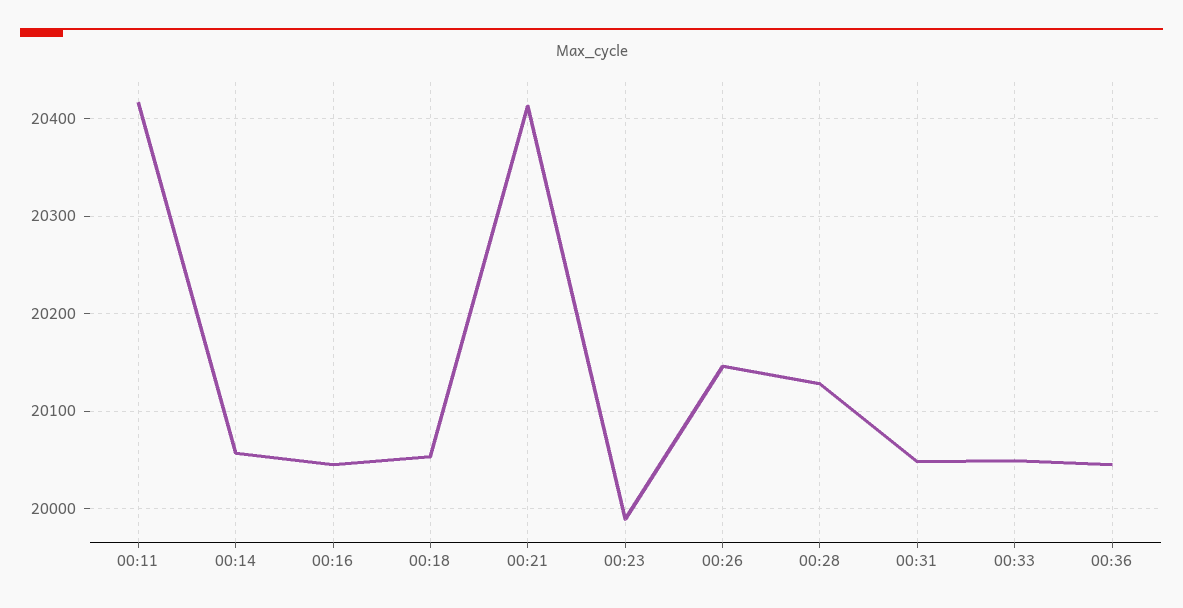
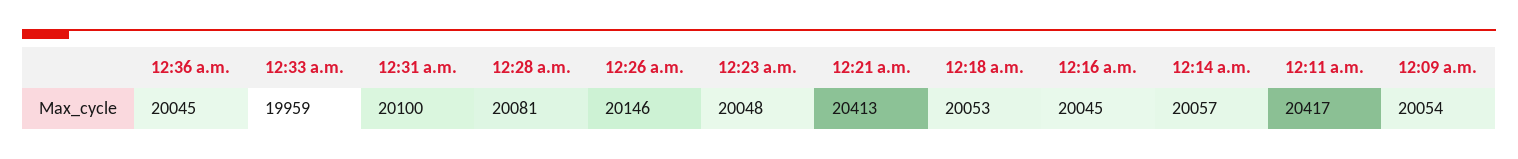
00:23: 19990 -> 20048
00:28: 20130 -> 20081
00:31: 20050 -> 20100
00:33: 20050 -> 19959
12:09 a.m.: none -> 20054

